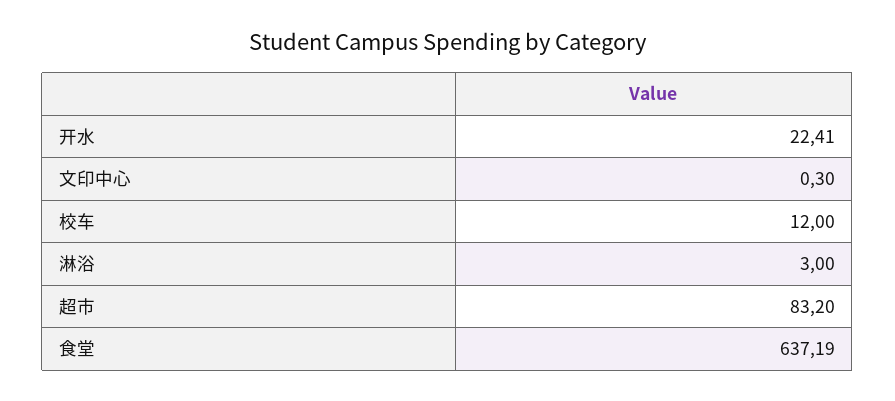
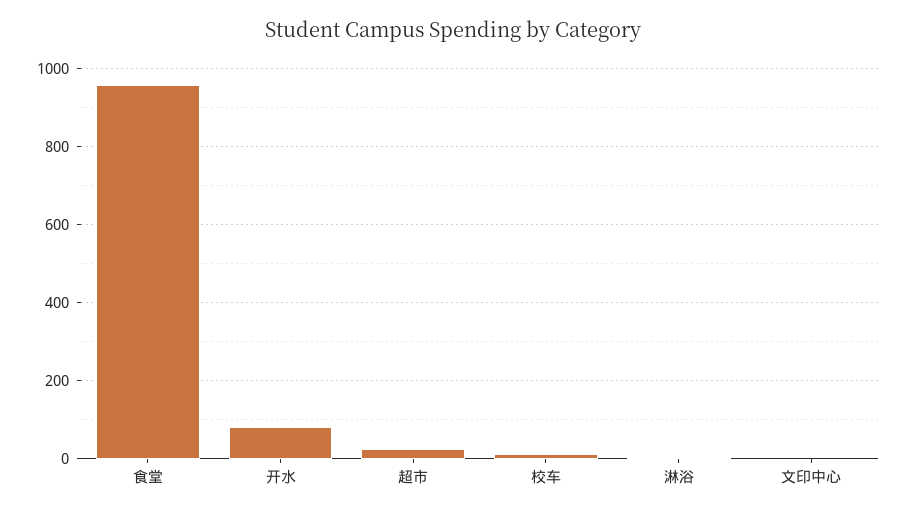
开水: 22.41 -> 80
超市: 83.2 -> 20
食堂: 637.19 -> 960

